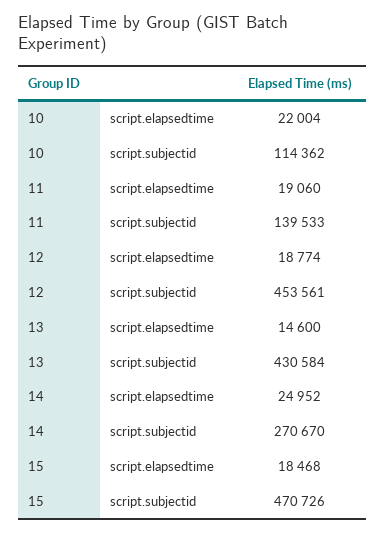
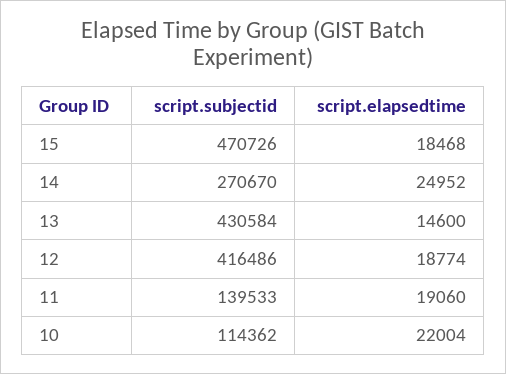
12, script.subjectid: 453561 -> 416486

